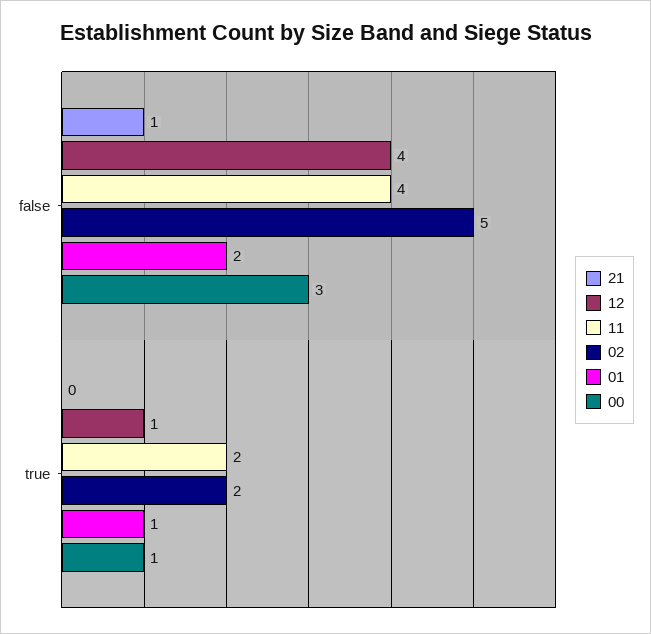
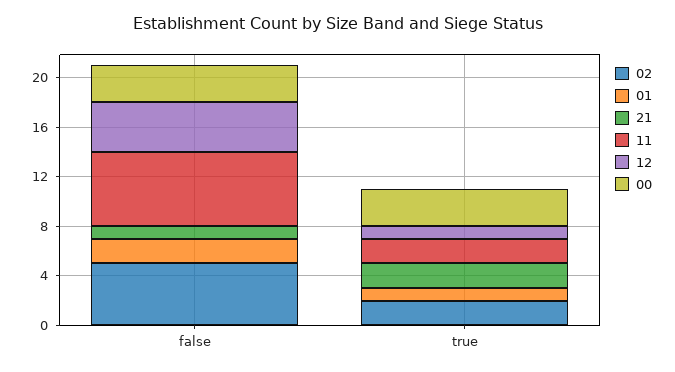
11, false: 4 -> 6
21, true: 0 -> 2
00, true: 1 -> 3

